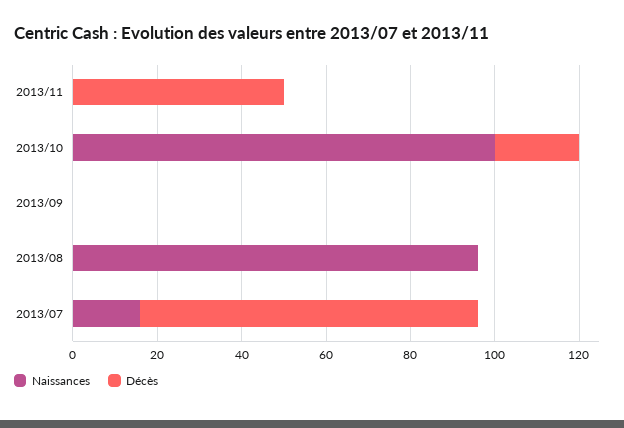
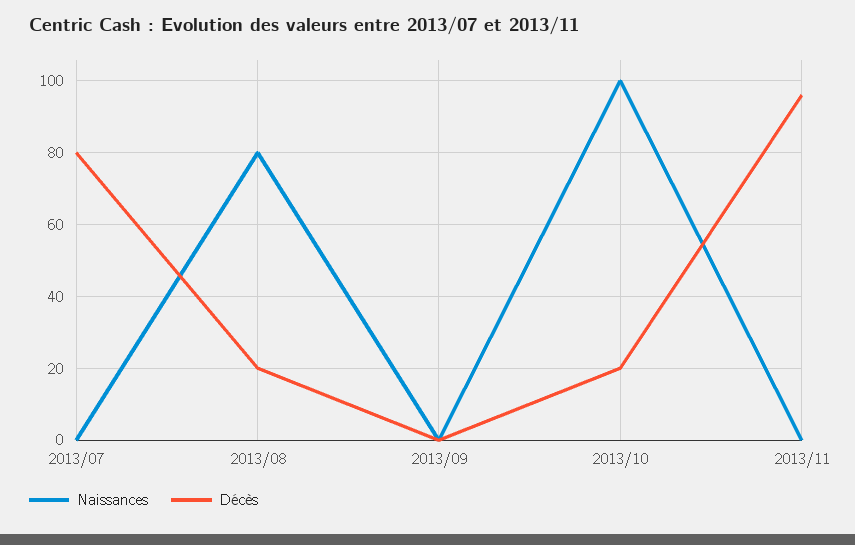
Décès, 2013/11: 50 -> 95
Naissances, 2013/08: 95 -> 80
Décès, 2013/08: 0 -> 20
Naissances, 2013/07: 15 -> 0

